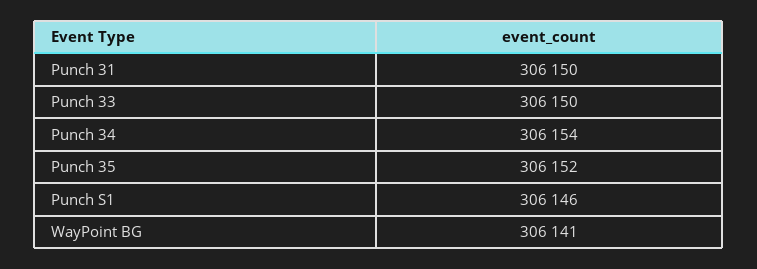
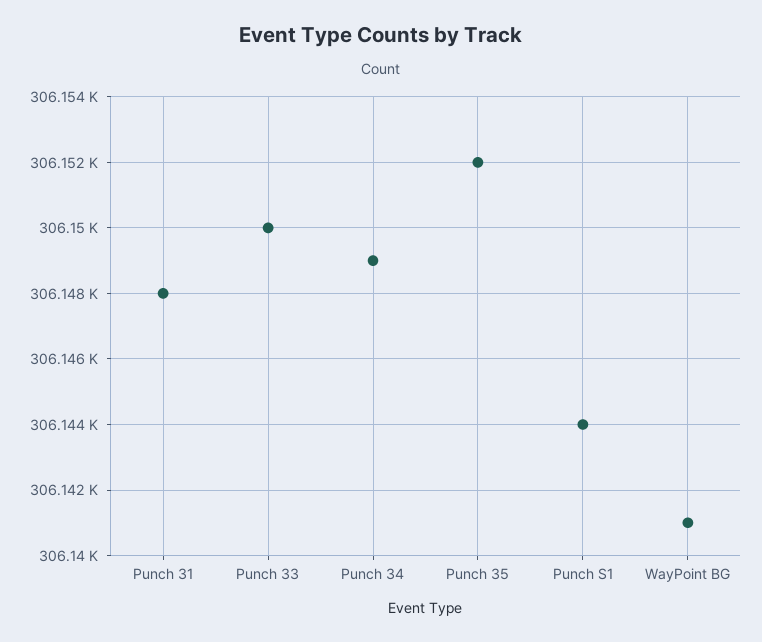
Punch 31: 306150 -> 306148
Punch 34: 306154 -> 306149
Punch S1: 306146 -> 306144

